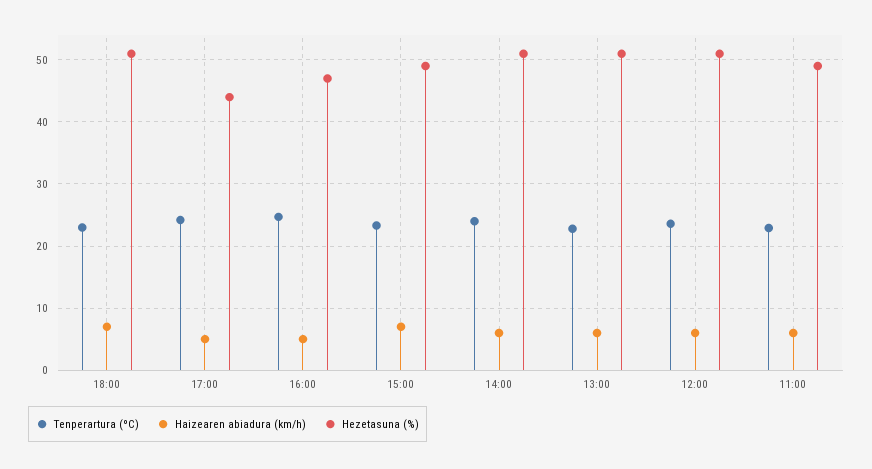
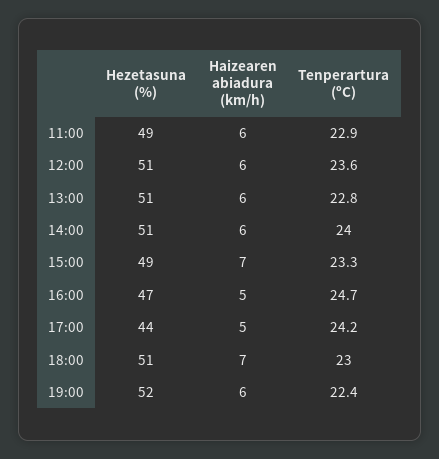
Hezetasuna (%), 19:00: none -> 52
Haizearen abiadura (km/h), 19:00: none -> 6
Tenperartura (ºC), 19:00: none -> 22.4

